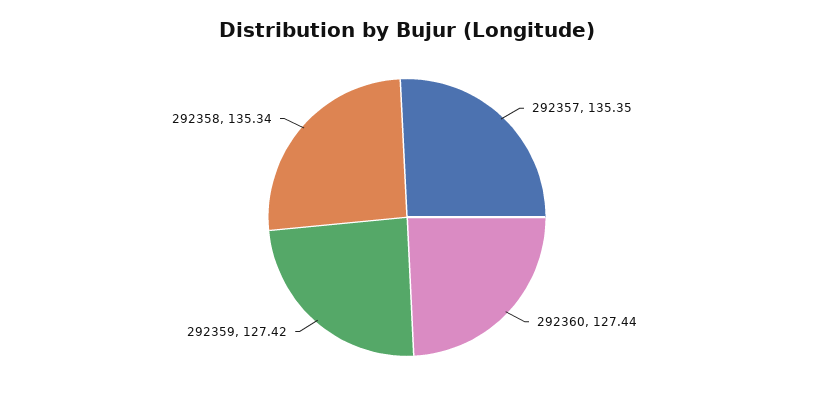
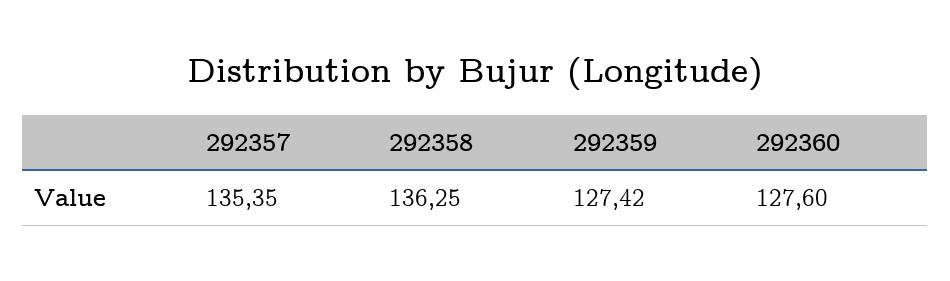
292360: 127.44 -> 127.6
292358: 135.34 -> 136.25

